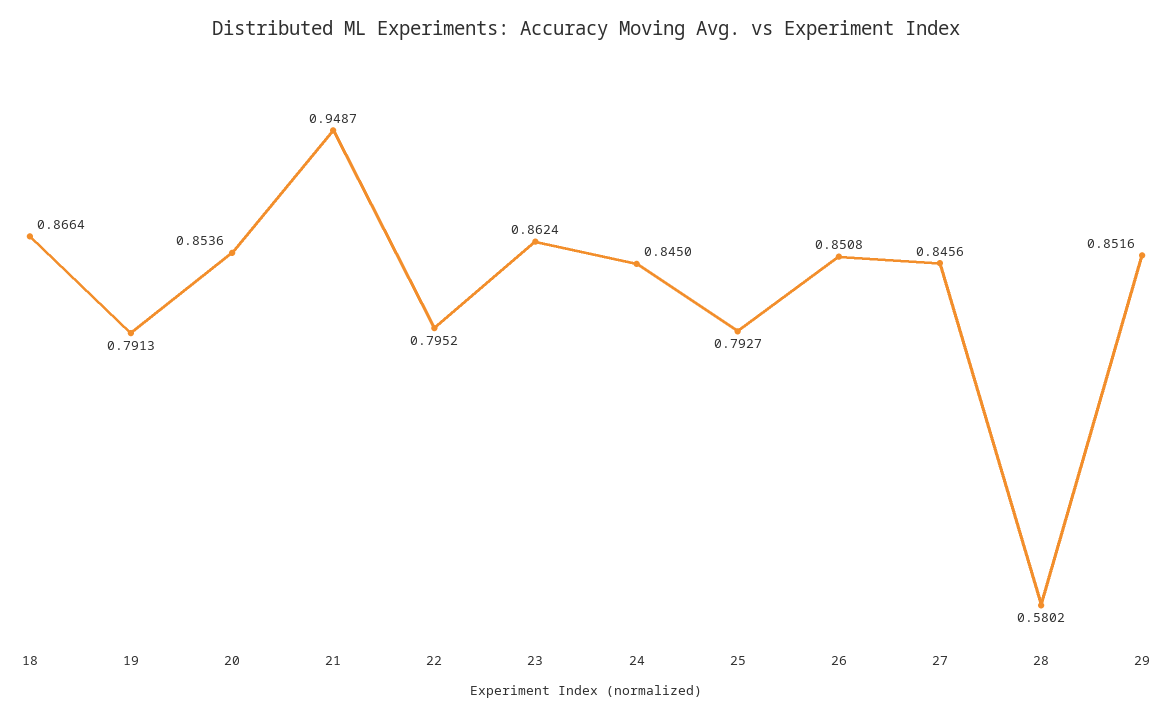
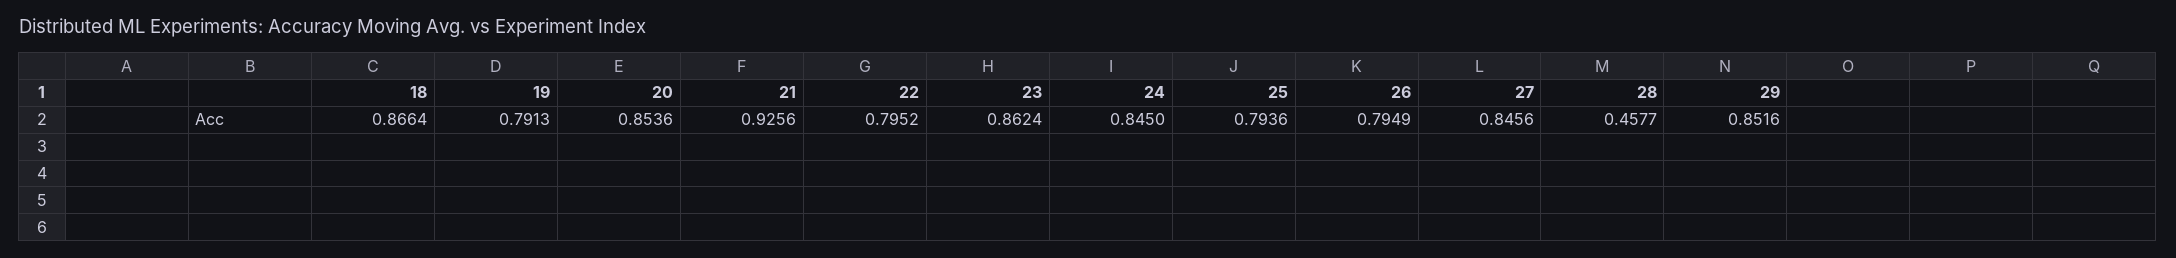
21: 0.9487 -> 0.9256
25: 0.7927 -> 0.7936
26: 0.8508 -> 0.7949
28: 0.5802 -> 0.4577

